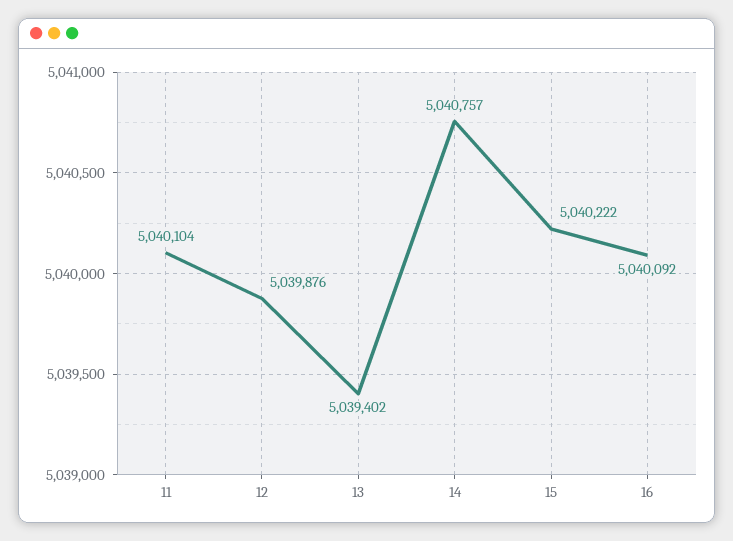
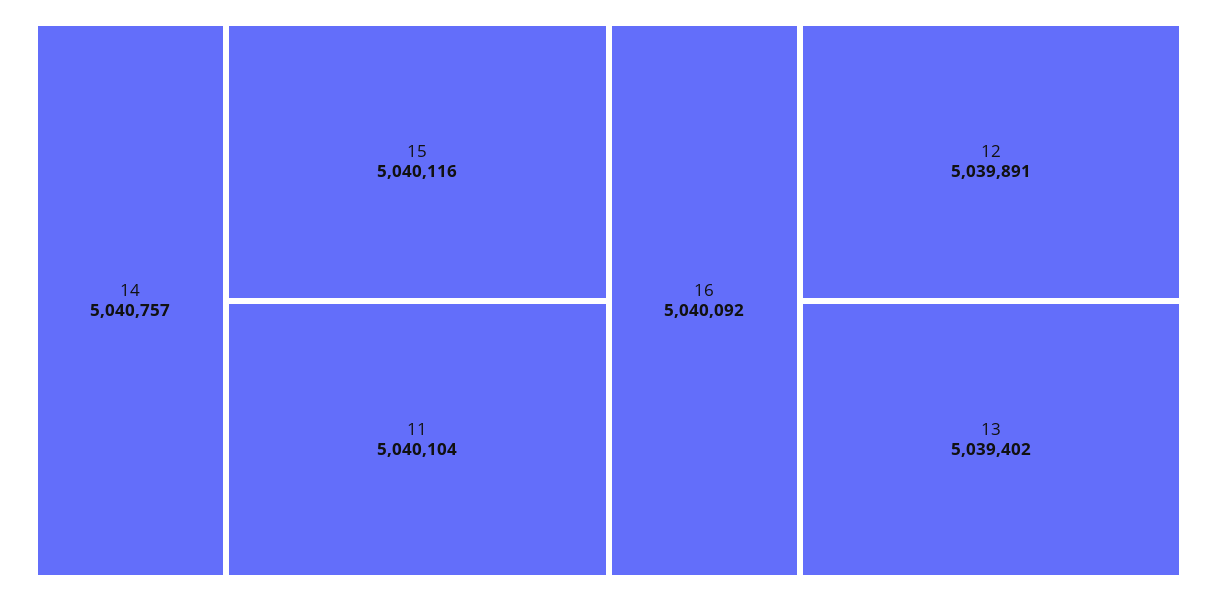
12: 5039876 -> 5039891
15: 5040222 -> 5040116

